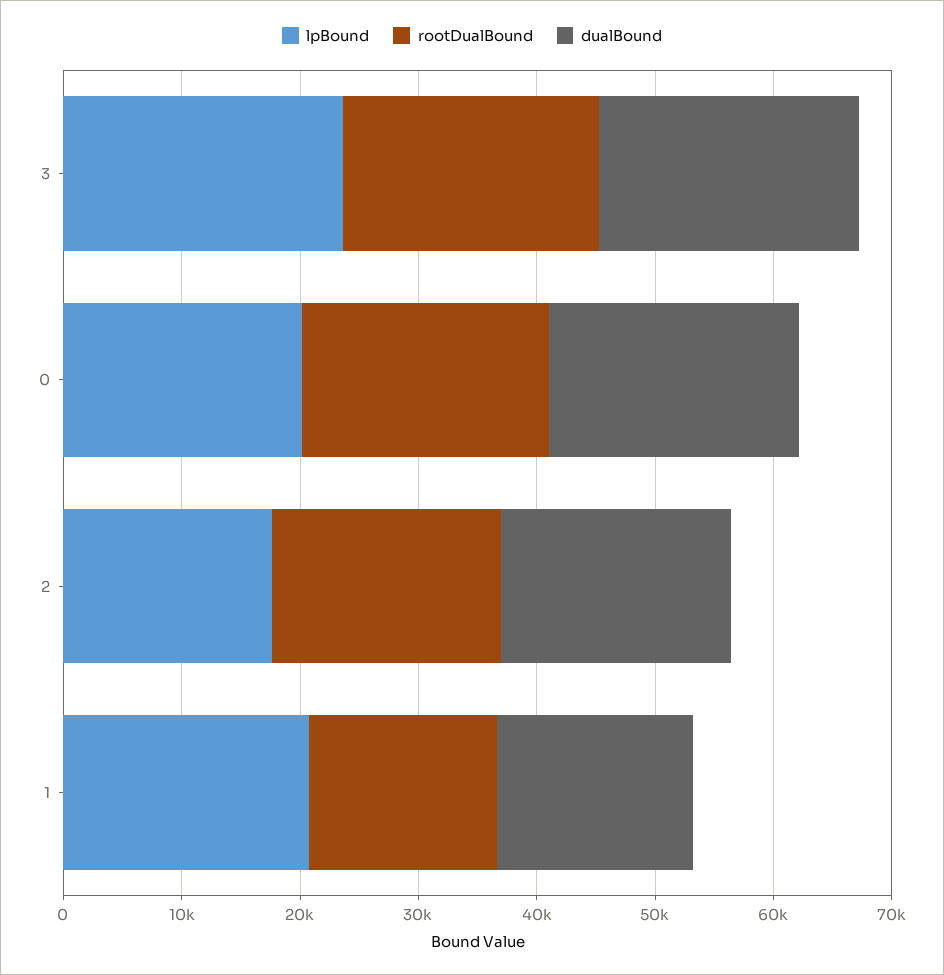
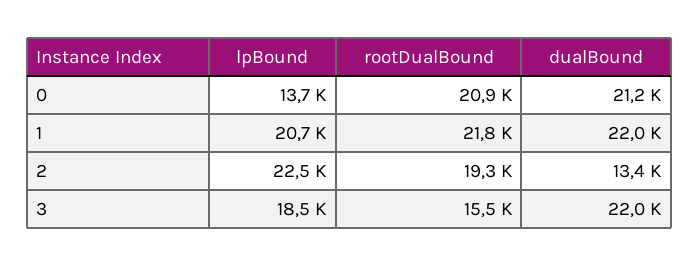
lpBound, 3: 24000 -> 18500
rootDualBound, 3: 22000 -> 15500
lpBound, 0: 20000 -> 13700
lpBound, 2: 18000 -> 22500
dualBound, 2: 20000 -> 13400
rootDualBound, 1: 16000 -> 21800
dualBound, 1: 16000 -> 22000

